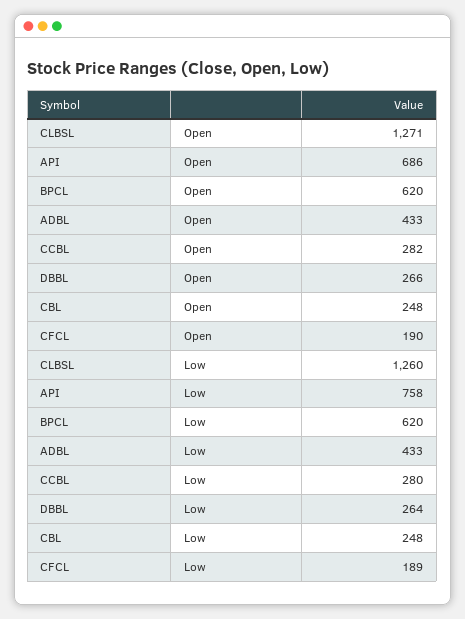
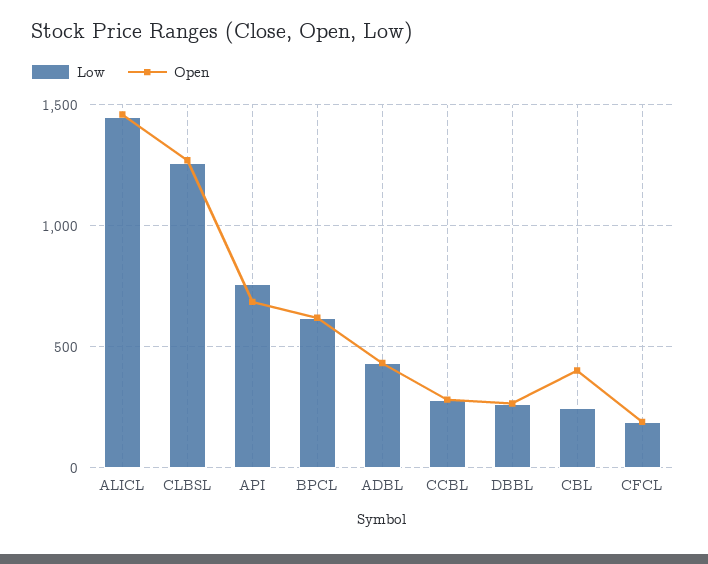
Open, CBL: 248 -> 400
Low, ALICL: none -> 1450
Open, ALICL: none -> 1450

